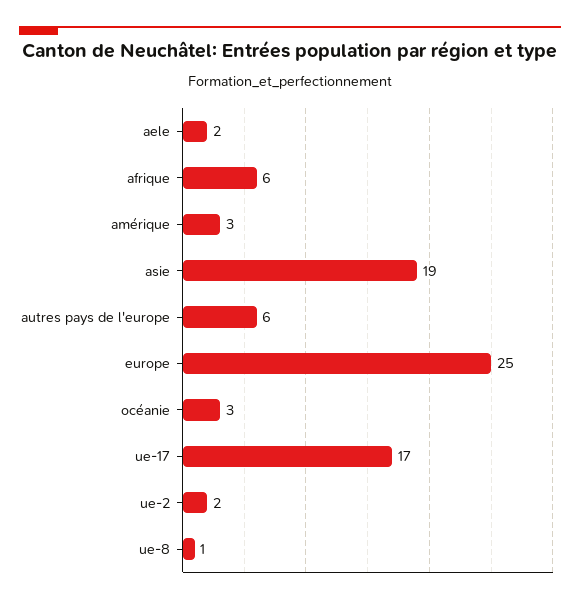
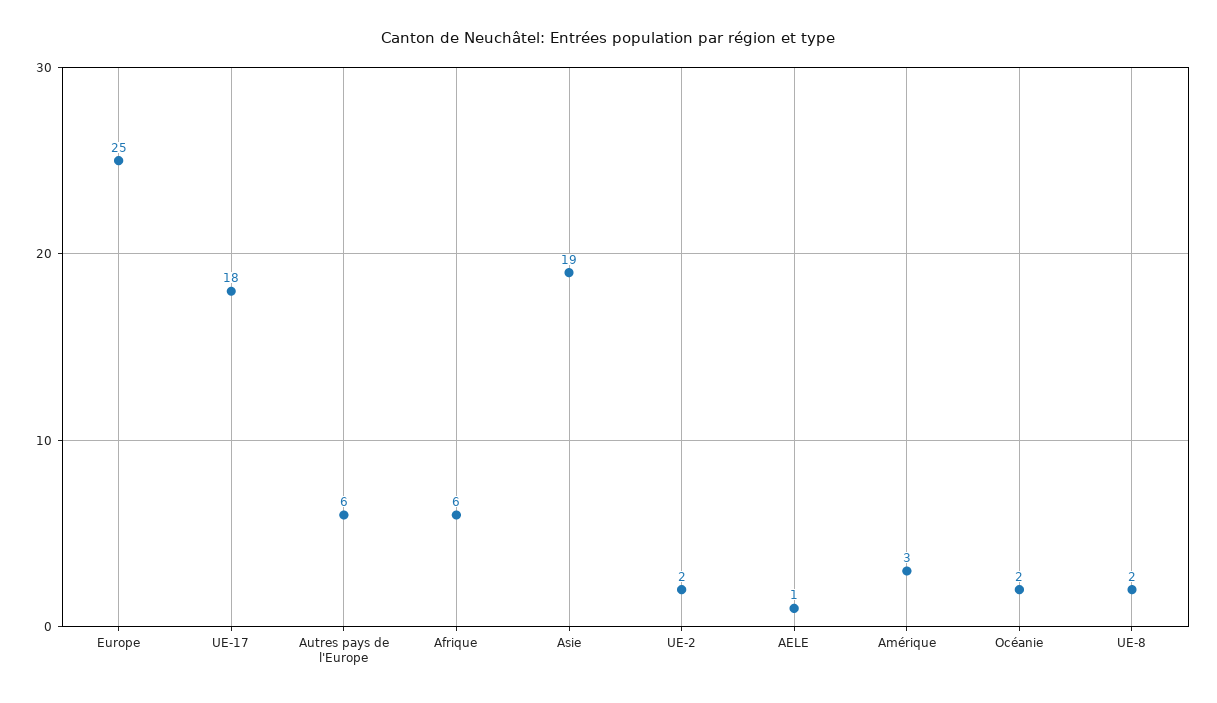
aele: 2 -> 1
océanie: 3 -> 2
ue-17: 17 -> 18
ue-8: 1 -> 2

